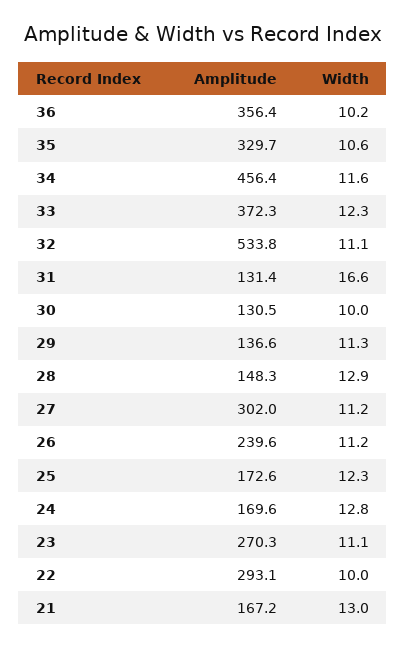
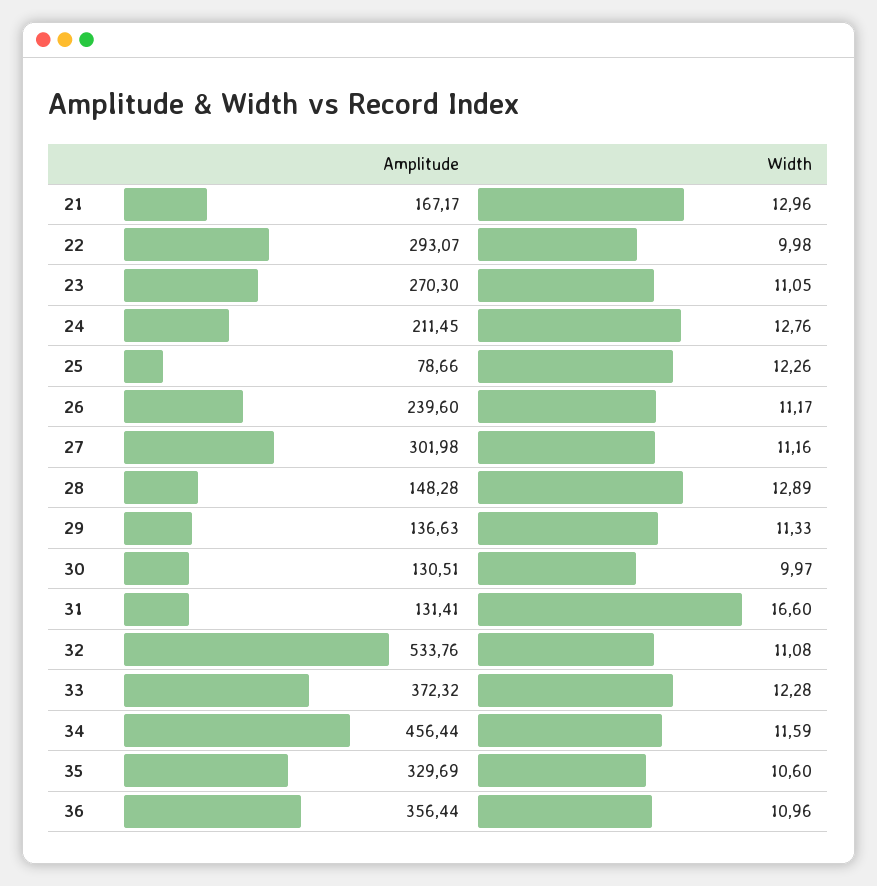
Width, 36: 10.2 -> 10.96
Amplitude, 25: 172.6 -> 78.66
Amplitude, 24: 169.6 -> 211.45

